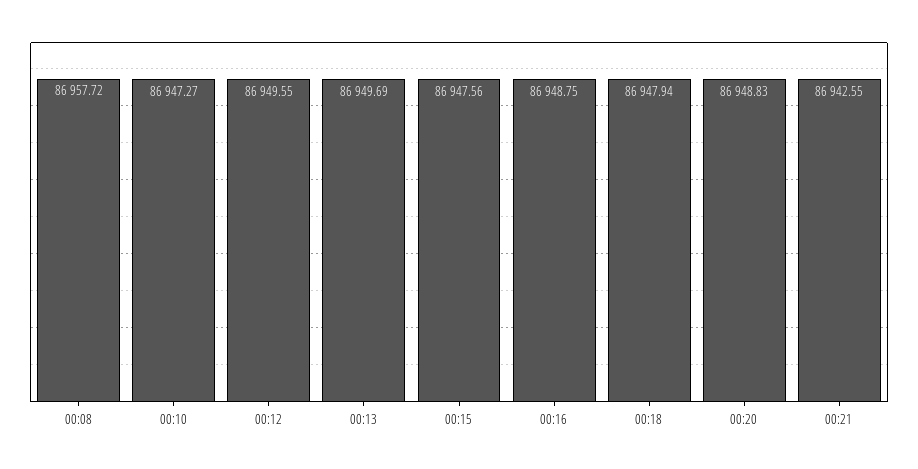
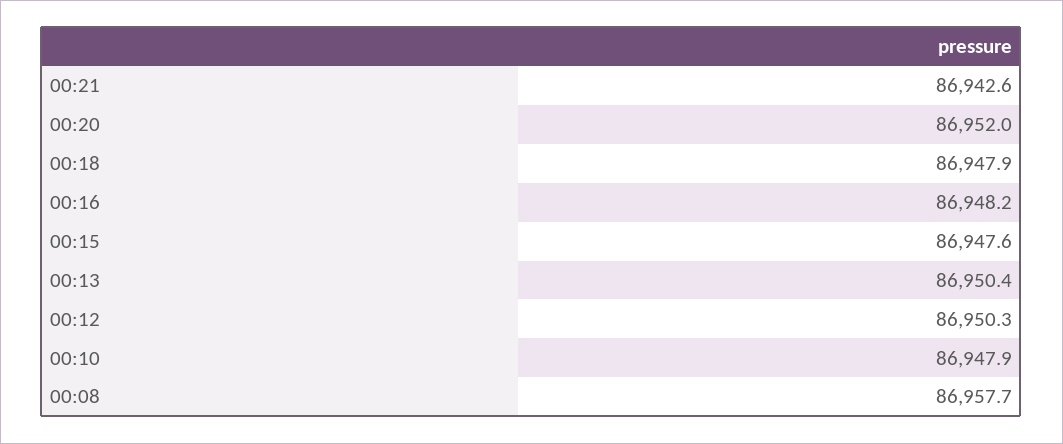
00:10: 86947.27 -> 86947.9
00:12: 86949.55 -> 86950.3
00:13: 86949.69 -> 86950.4
00:16: 86948.75 -> 86948.2
00:20: 86948.83 -> 86952

